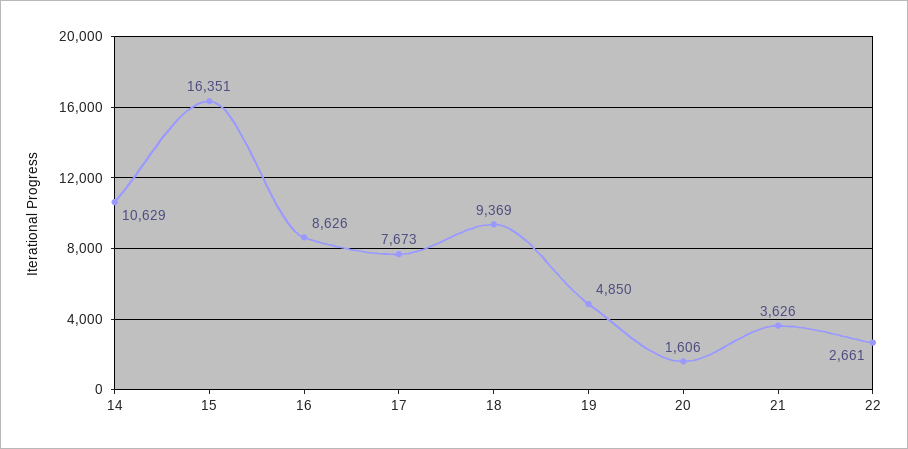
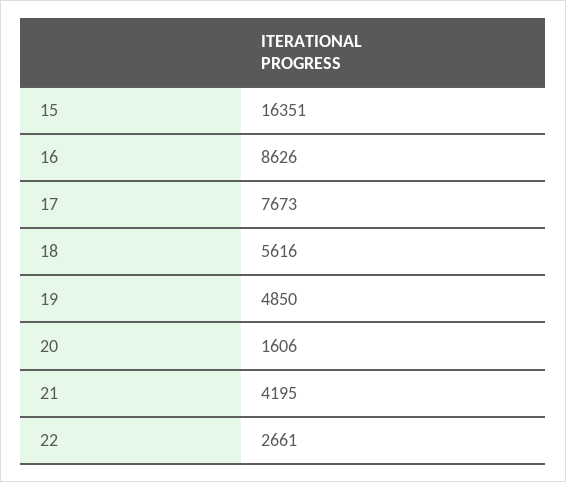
14: 10629 -> none
18: 9369 -> 5616
21: 3626 -> 4195

